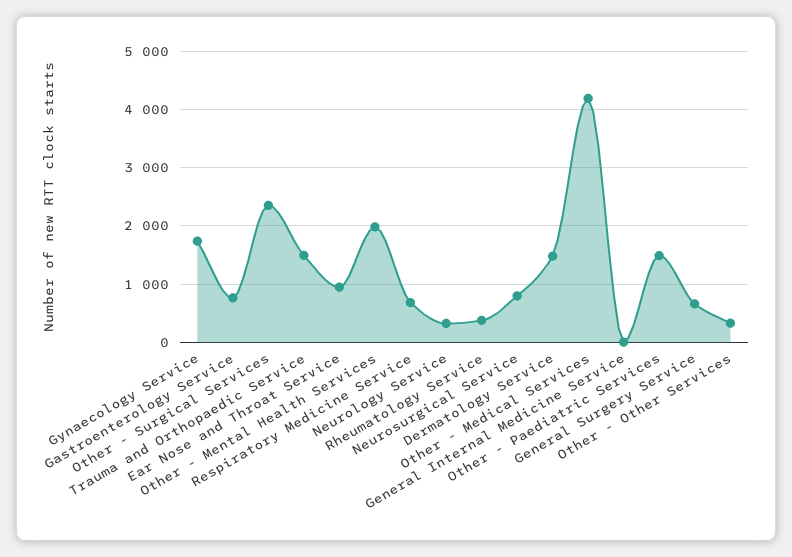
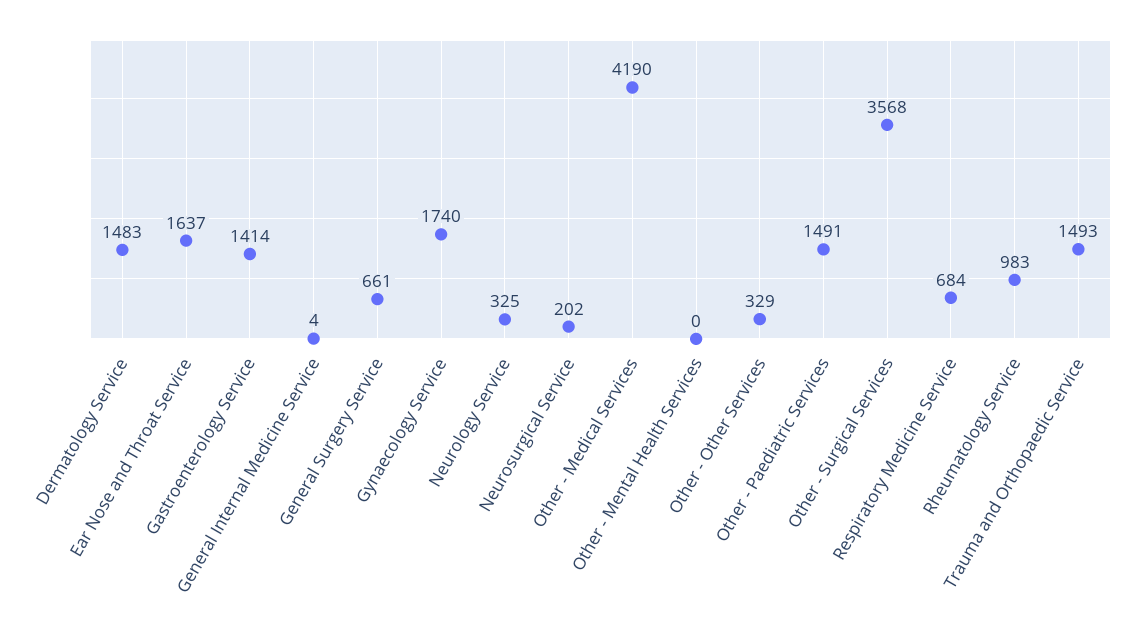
Gastroenterology Service: 800 -> 1414
Other - Surgical Services: 2400 -> 3568
Ear Nose and Throat Service: 1000 -> 1637
Other - Mental Health Services: 2000 -> 0
Rheumatology Service: 400 -> 983
Neurosurgical Service: 800 -> 202

